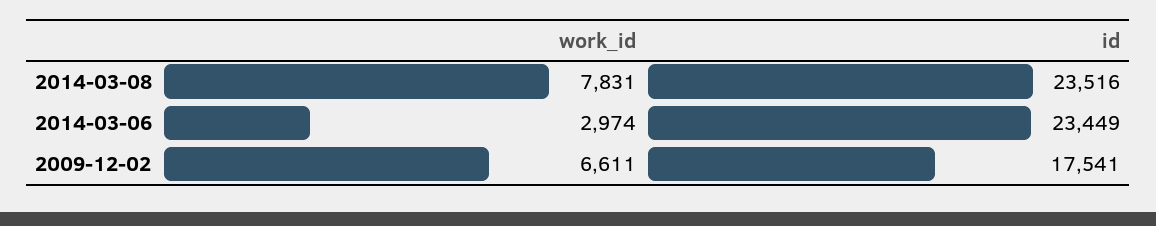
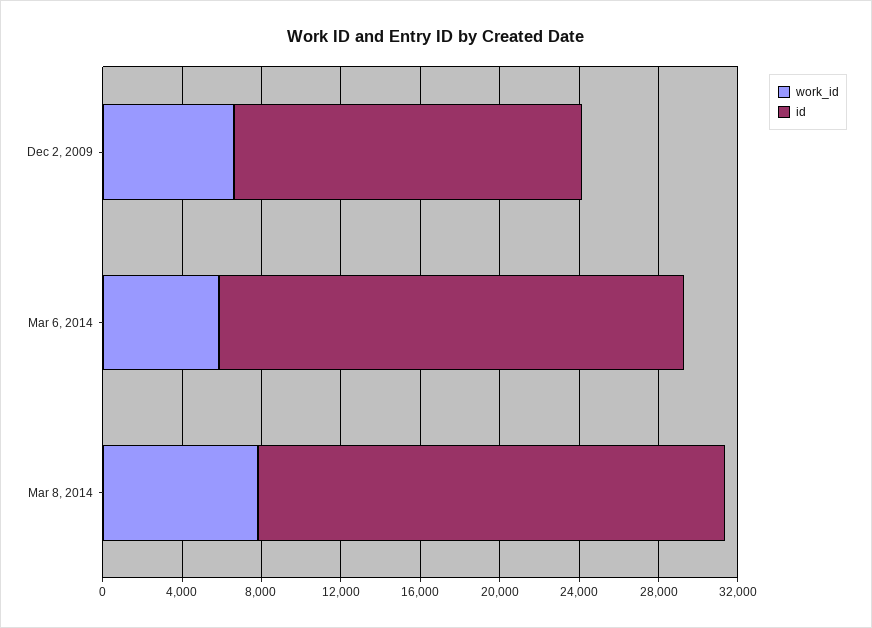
work_id, 2014-03-06: 2974 -> 6000

